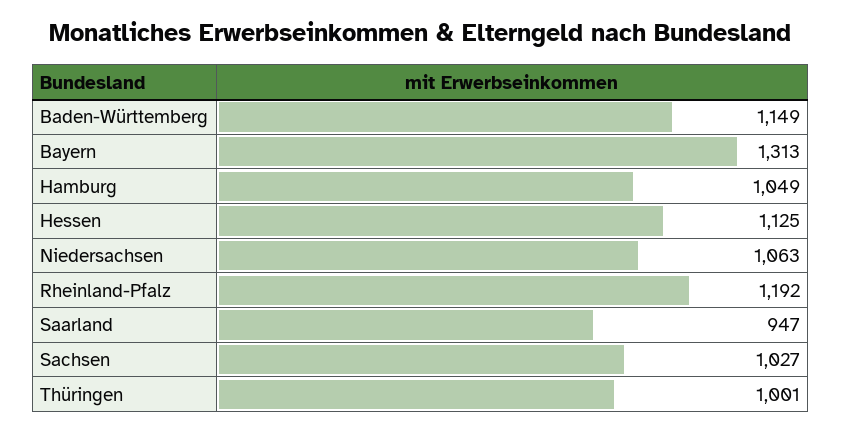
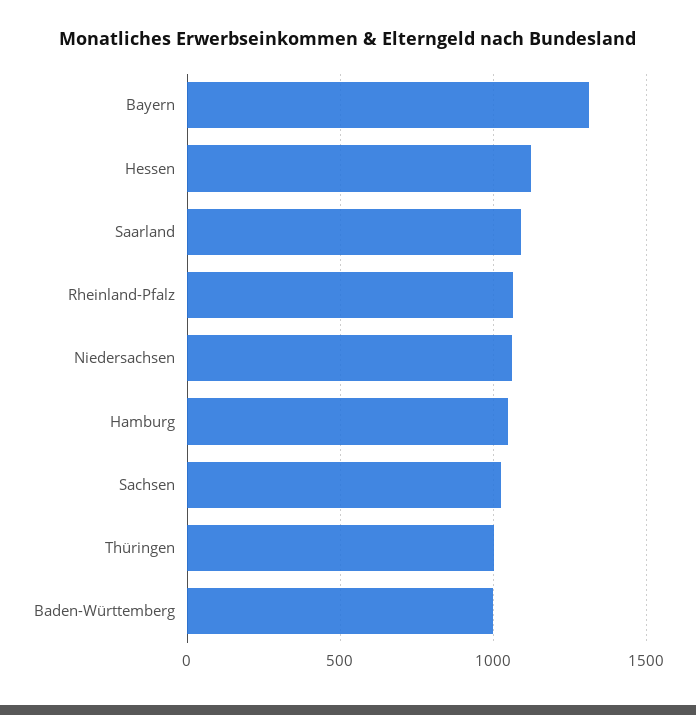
Baden-Württemberg: 1149 -> 1000
Rheinland-Pfalz: 1192 -> 1050
Saarland: 947 -> 1100

